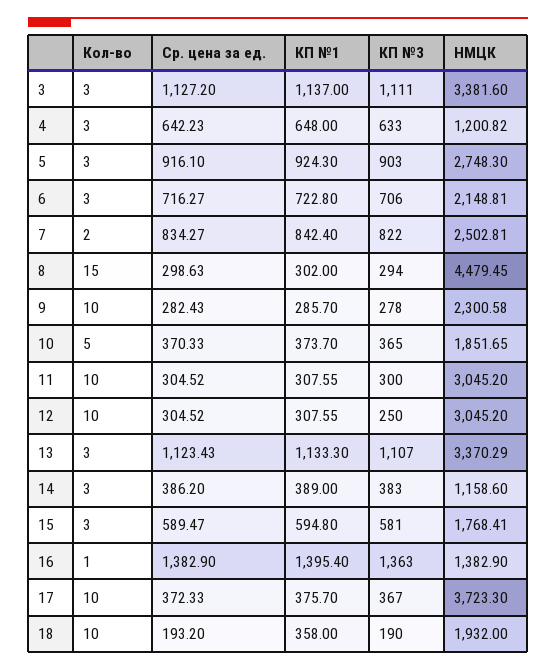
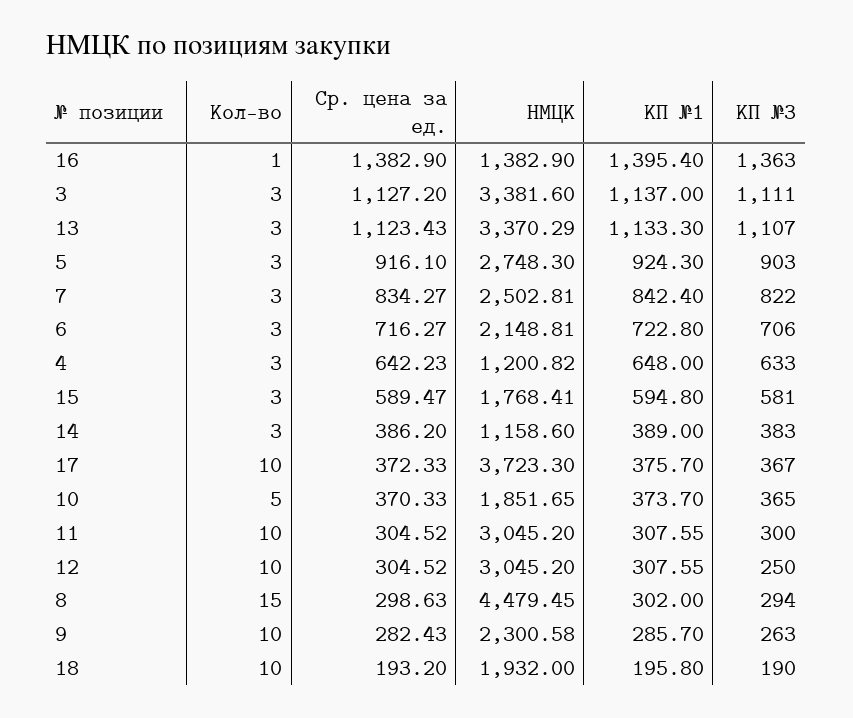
Кол-во, 7: 2 -> 3
КП №3, 9: 278 -> 263
КП №1, 18: 358 -> 195.8

